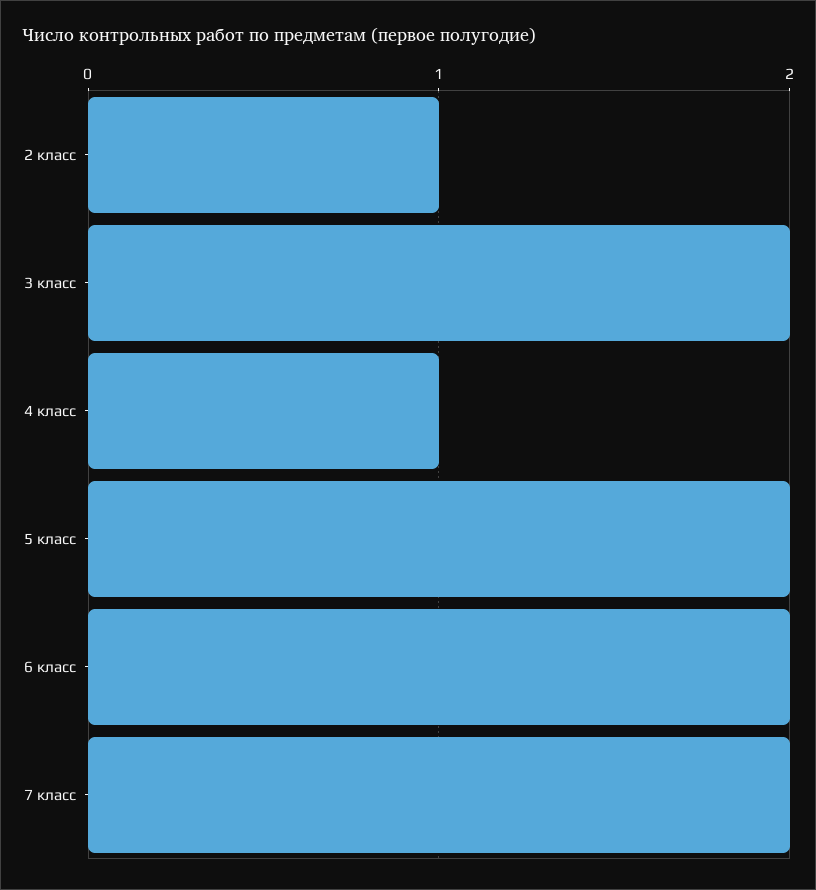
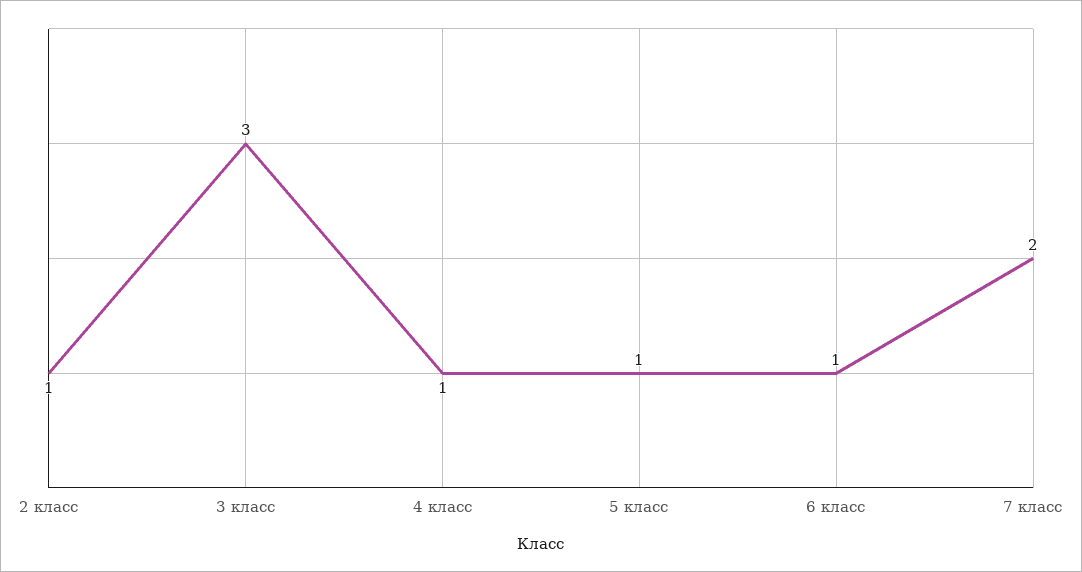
3 класс: 2 -> 3
5 класс: 2 -> 1
6 класс: 2 -> 1

